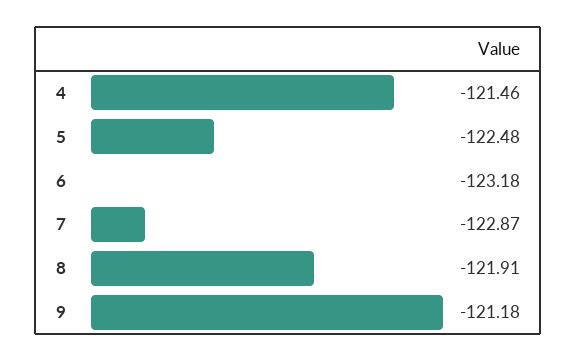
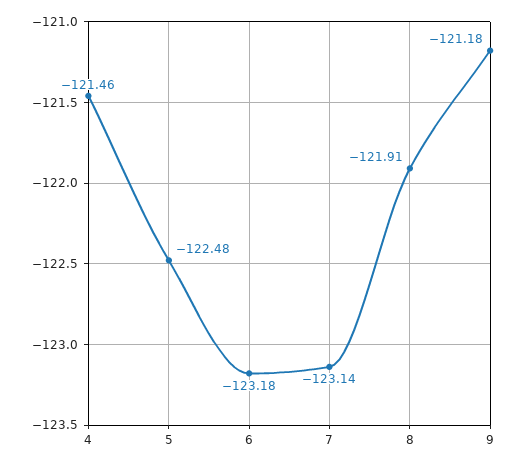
7: -122.87 -> -123.14

